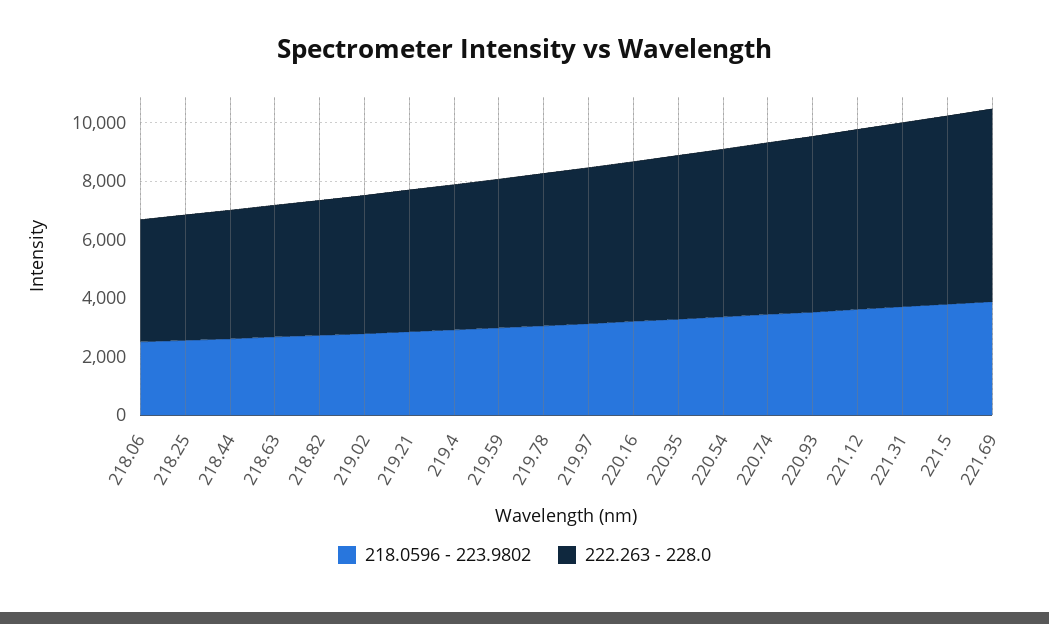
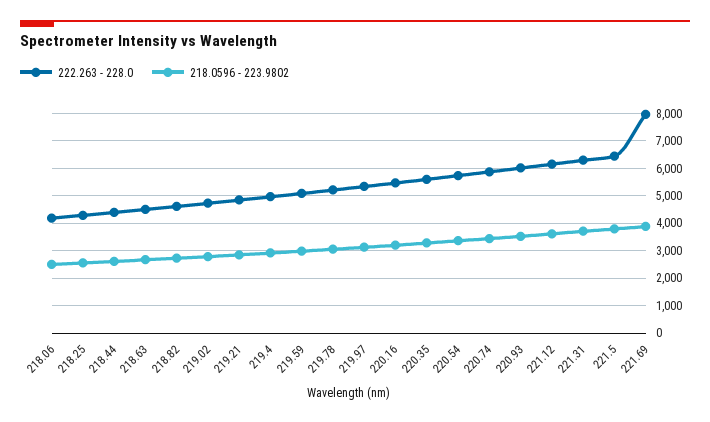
222.263 - 228.0, 221.69: 6500 -> 8000

